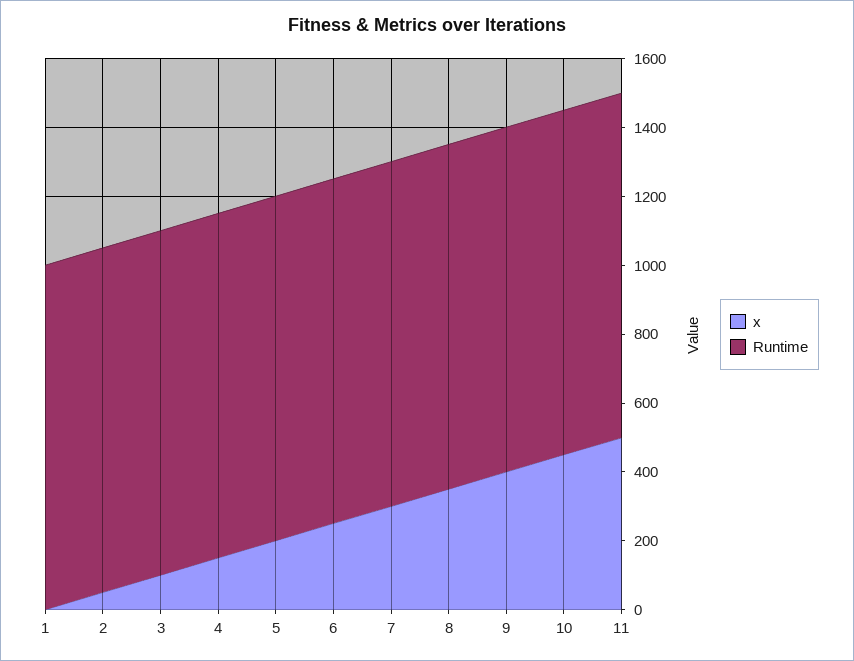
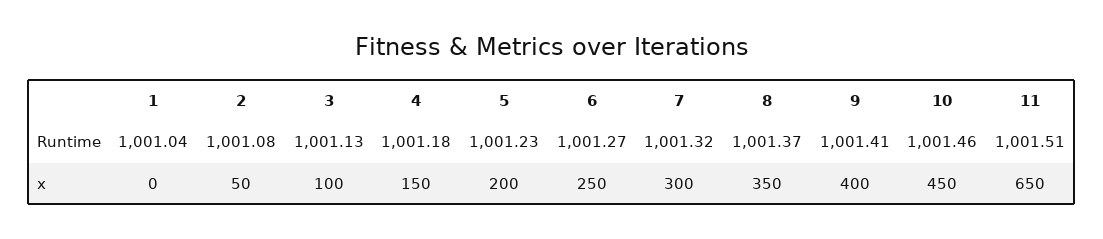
x, 11: 500 -> 650

